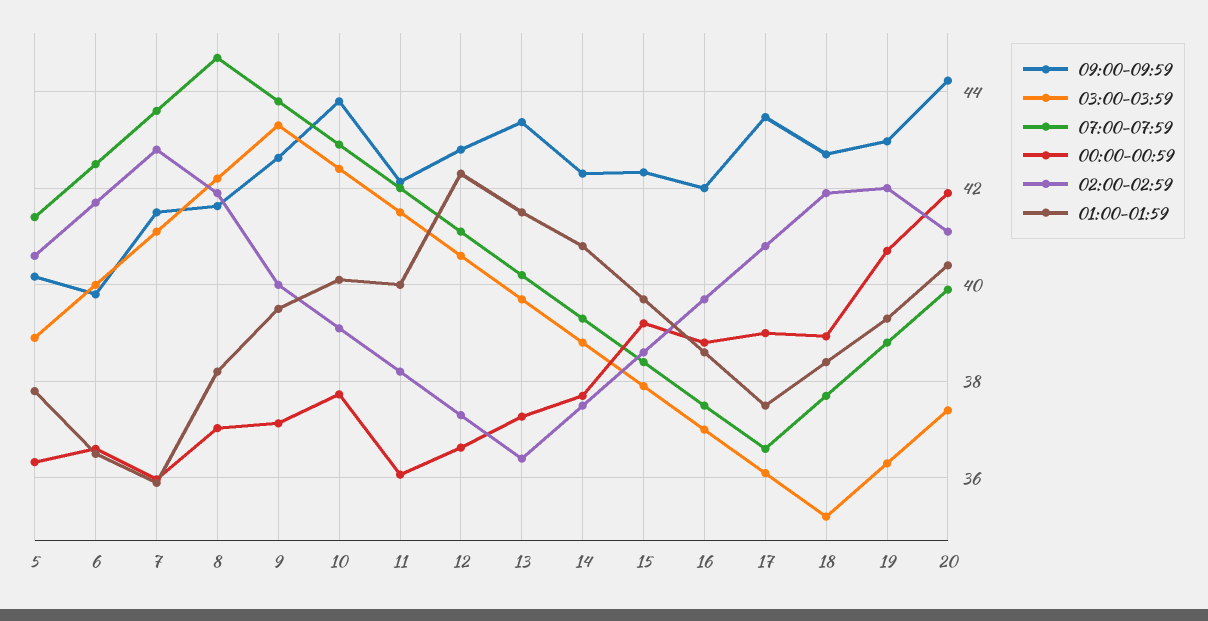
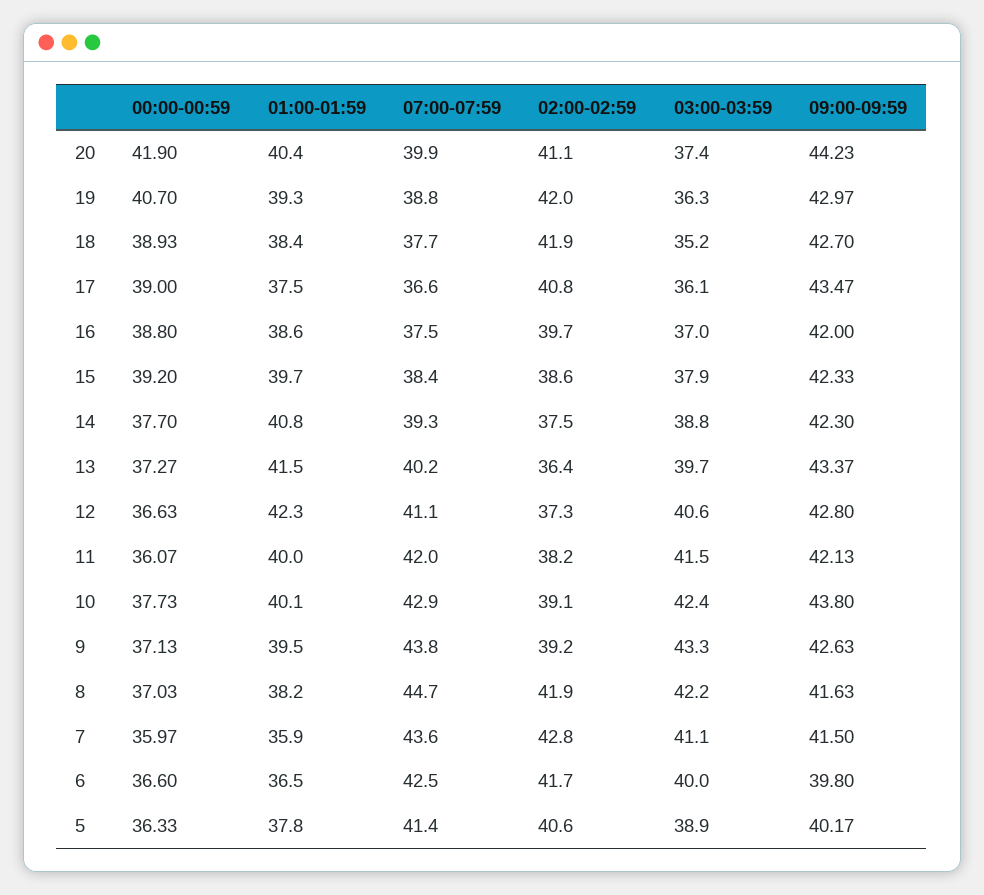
02:00-02:59, 9: 40 -> 39.2

